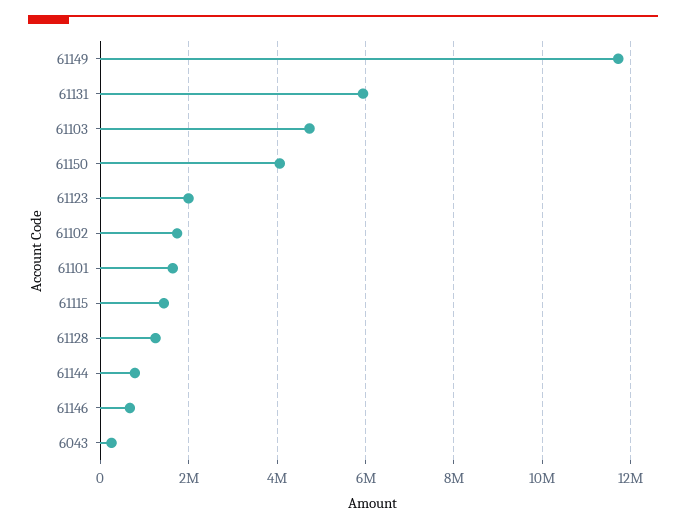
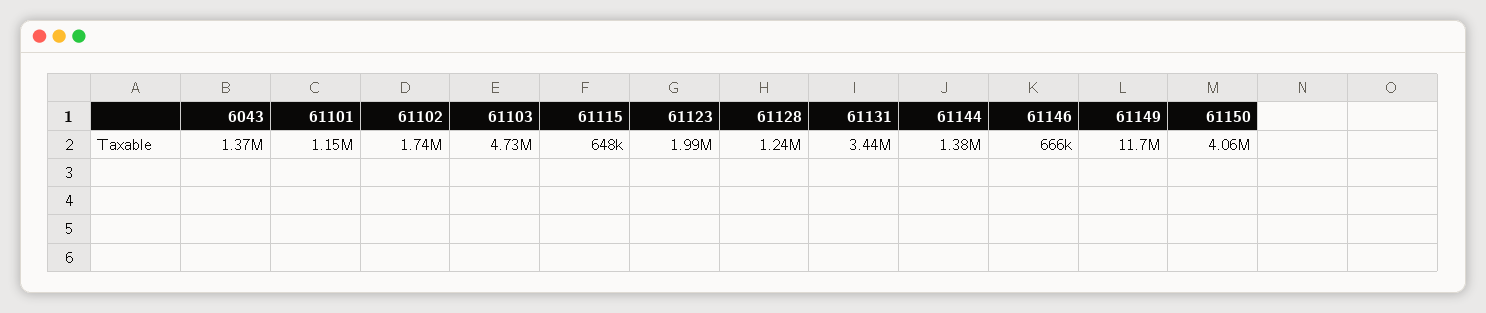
61131: 6000000 -> 3440000
61101: 1600000 -> 1150000
61115: 1400000 -> 648000
61144: 800000 -> 1380000
6043: 200000 -> 1370000

